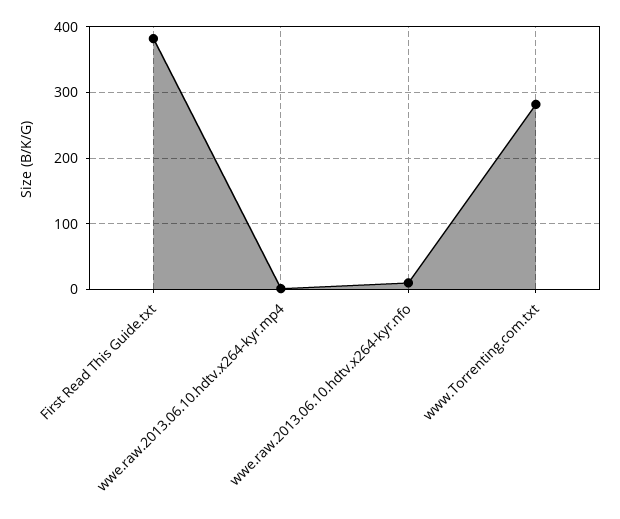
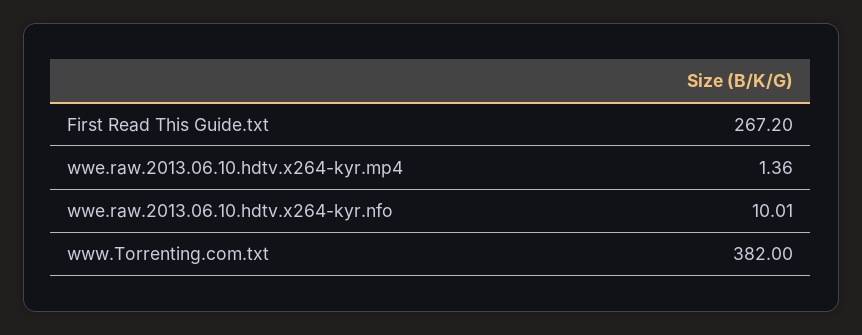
First Read This Guide.txt: 380 -> 267.2
www.Torrenting.com.txt: 280 -> 382

